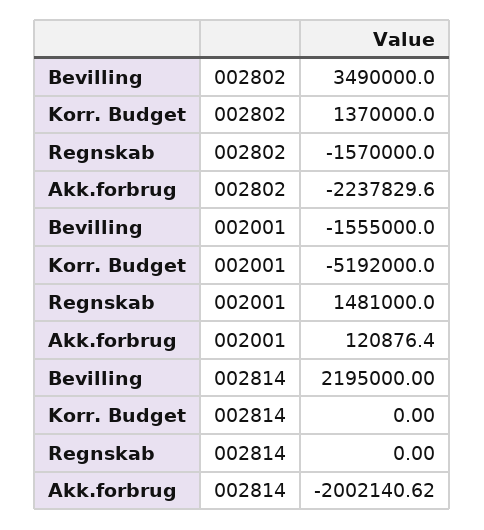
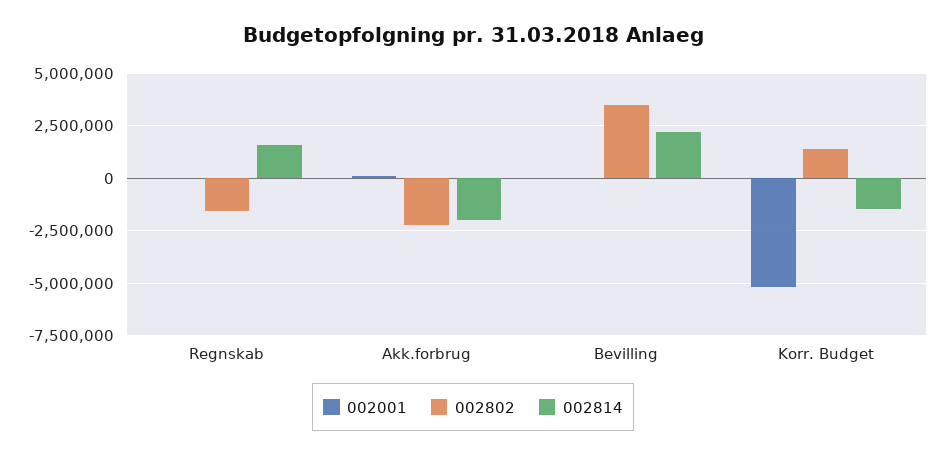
002001, Bevilling: -1555000 -> 0
002001, Regnskab: 1481000 -> 0
002814, Korr. Budget: 0 -> -1500000
002814, Regnskab: 0 -> 1500000

